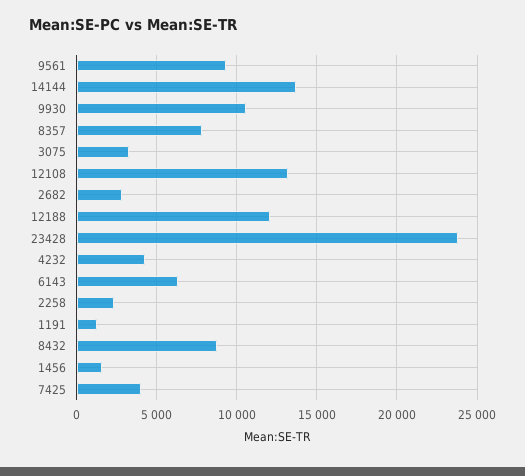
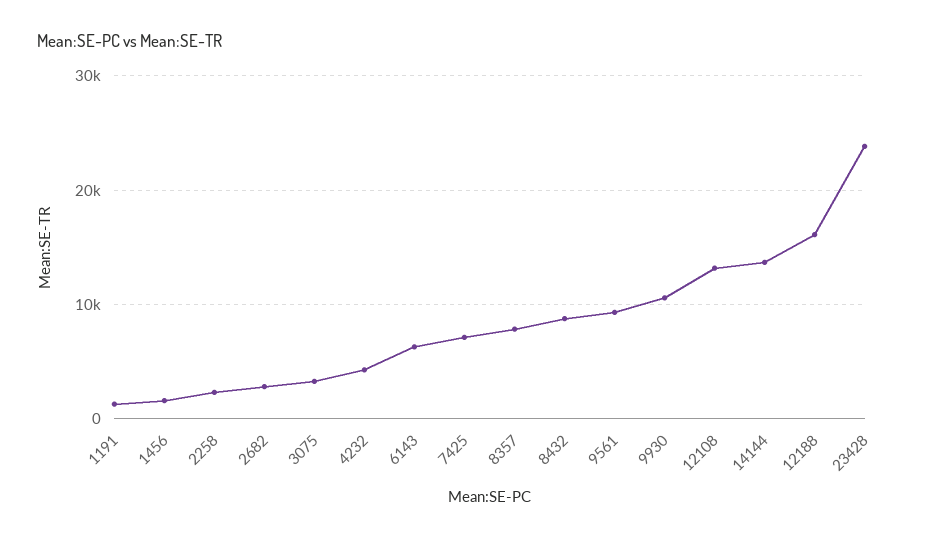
12188: 12000 -> 16000
7425: 4000 -> 7000

